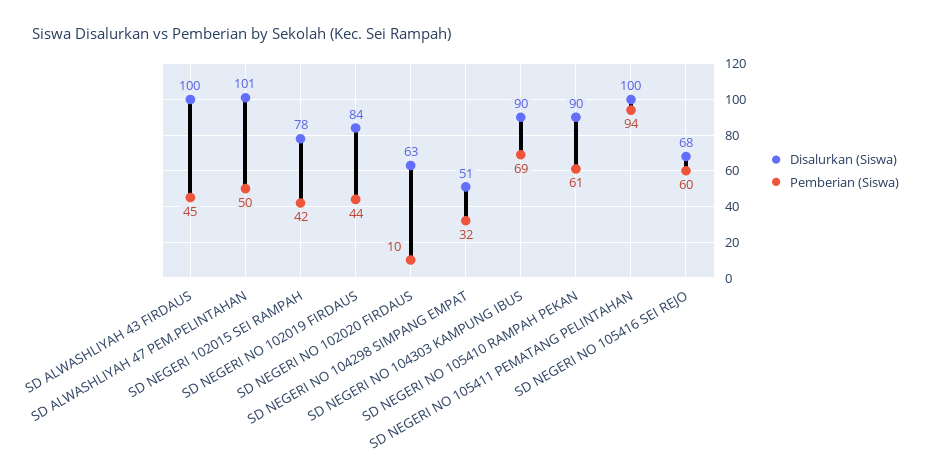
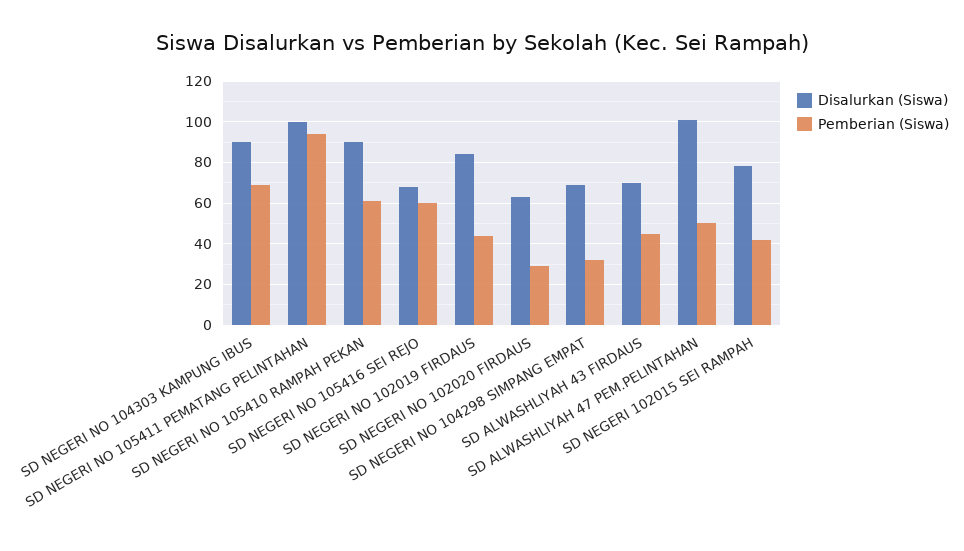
Disalurkan (Siswa), SD ALWASHLIYAH 43 FIRDAUS: 100 -> 70
Pemberian (Siswa), SD NEGERI NO 102020 FIRDAUS: 10 -> 30
Disalurkan (Siswa), SD NEGERI NO 104298 SIMPANG EMPAT: 51 -> 70

